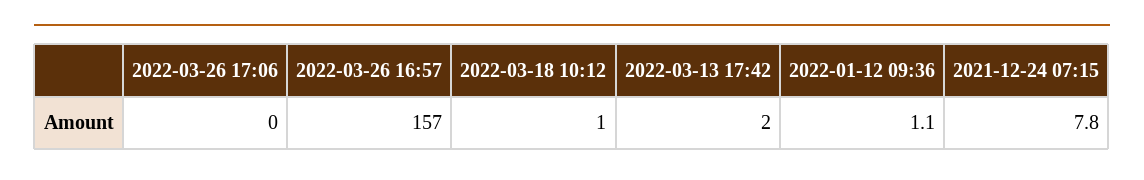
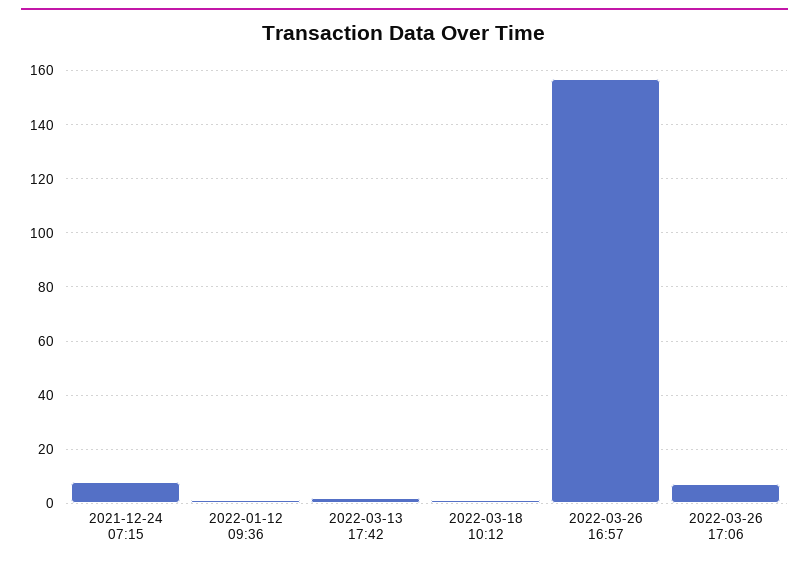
2022-03-26 17:06: 0 -> 7.5

